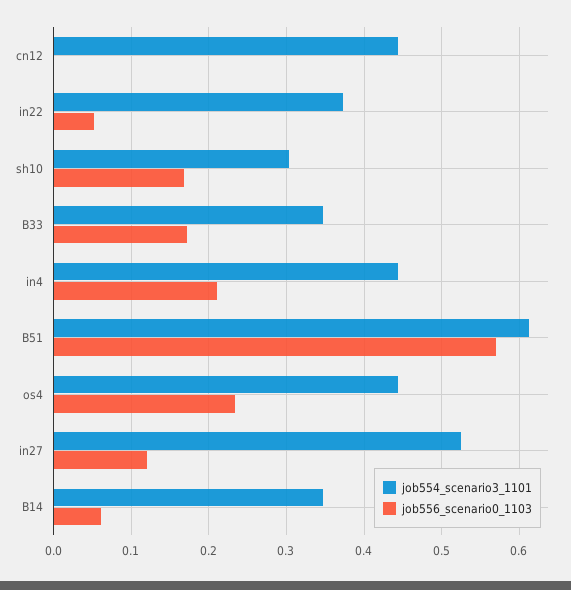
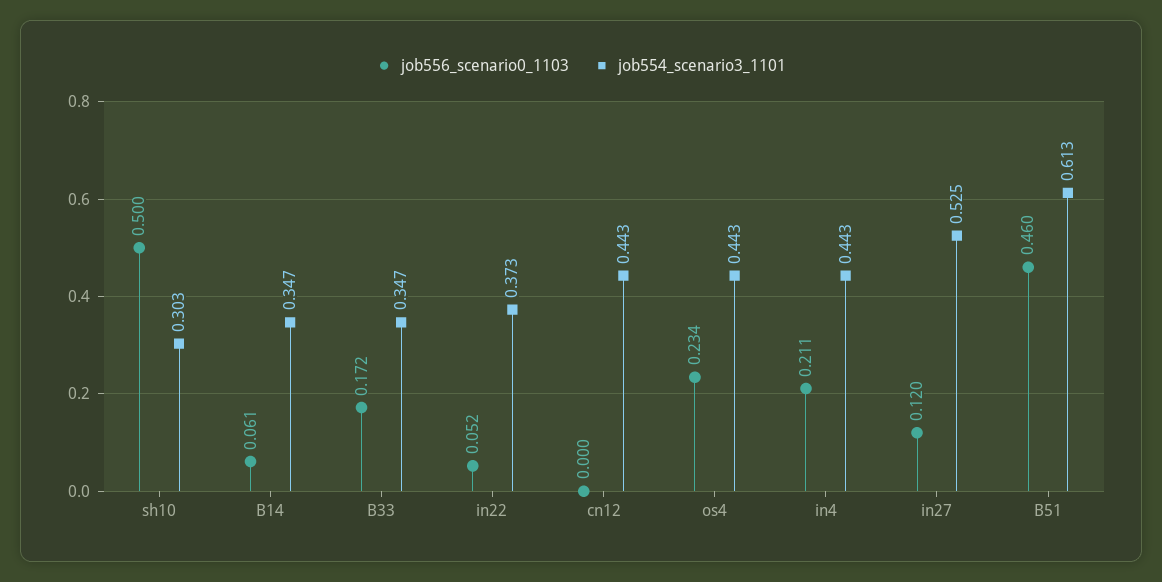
job556_scenario0_1103, sh10: 0.17 -> 0.5
job556_scenario0_1103, B51: 0.57 -> 0.46

